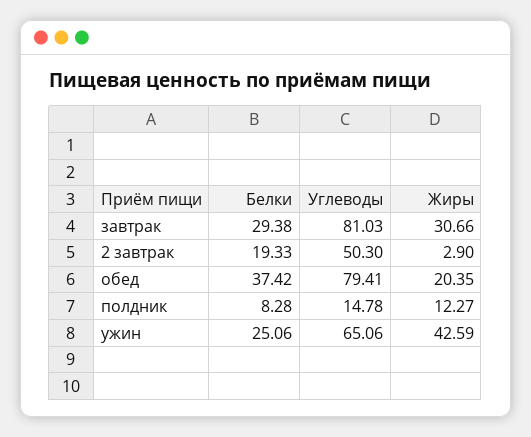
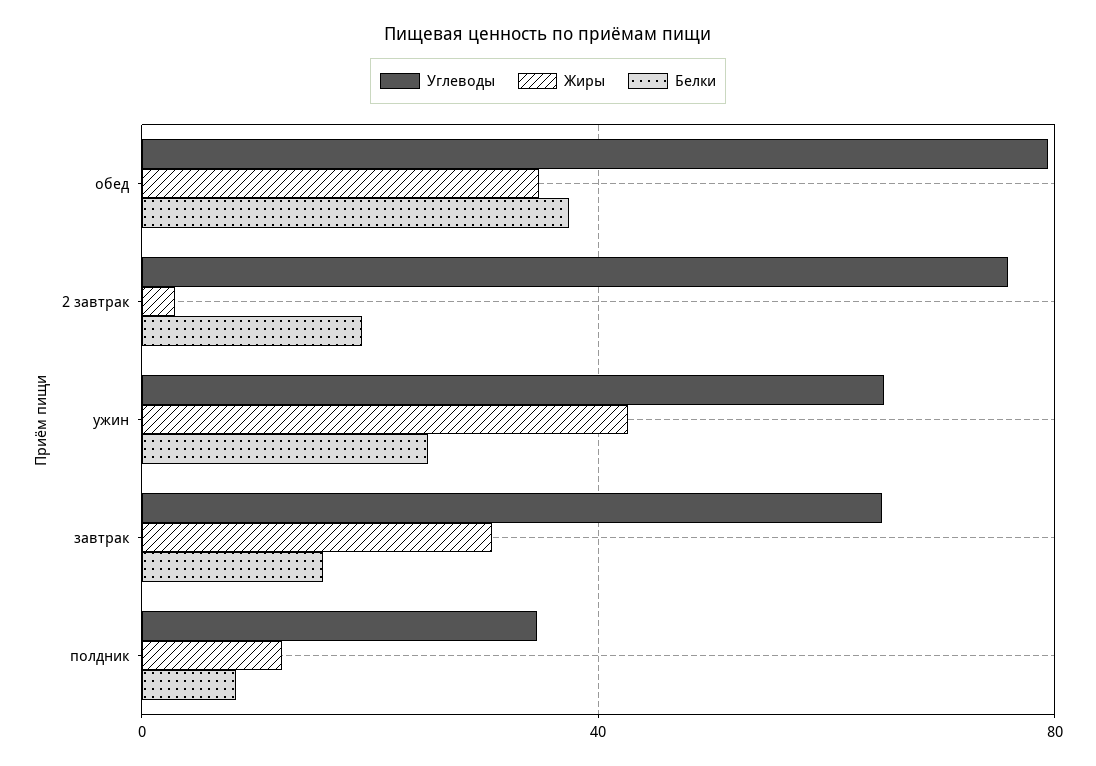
Белки, завтрак: 29.38 -> 15
Углеводы, завтрак: 81.03 -> 65
Углеводы, 2 завтрак: 50.3 -> 75
Жиры, обед: 20.35 -> 35
Углеводы, полдник: 14.78 -> 35

